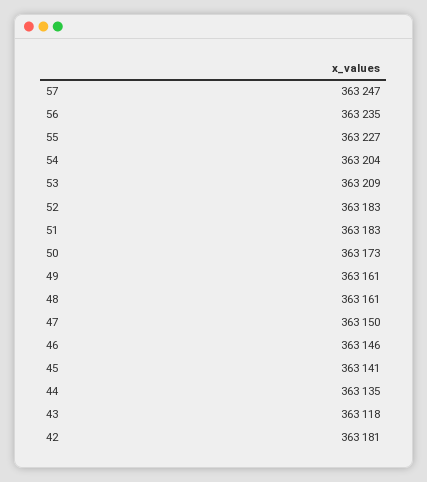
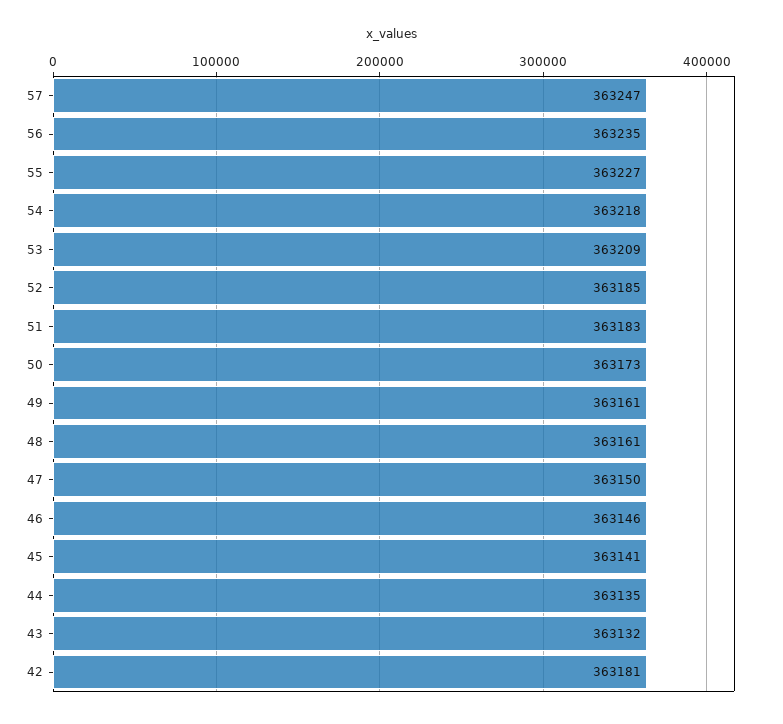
54: 363204 -> 363218
52: 363183 -> 363185
43: 363118 -> 363132

